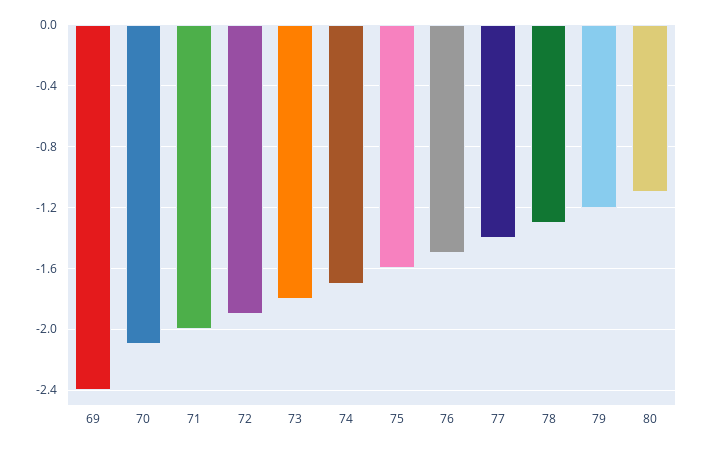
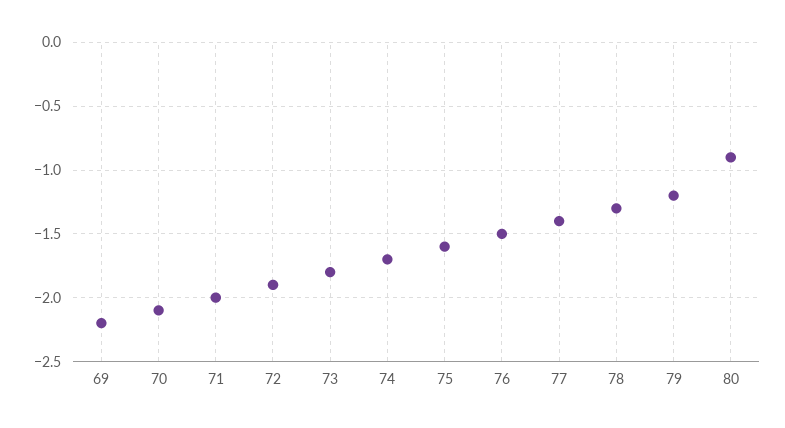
69: -2.4 -> -2.2
80: -1.1 -> -0.9

